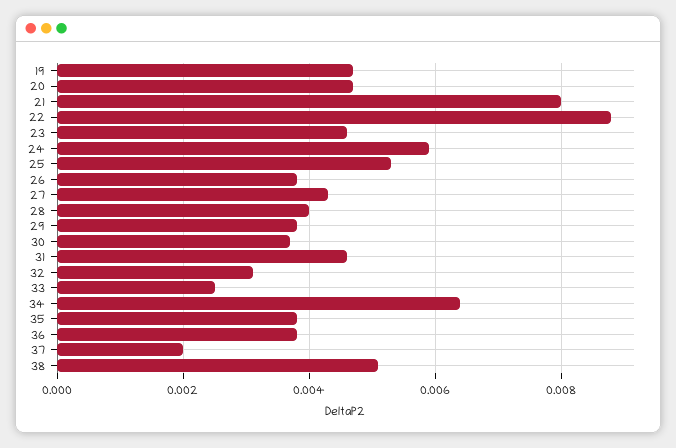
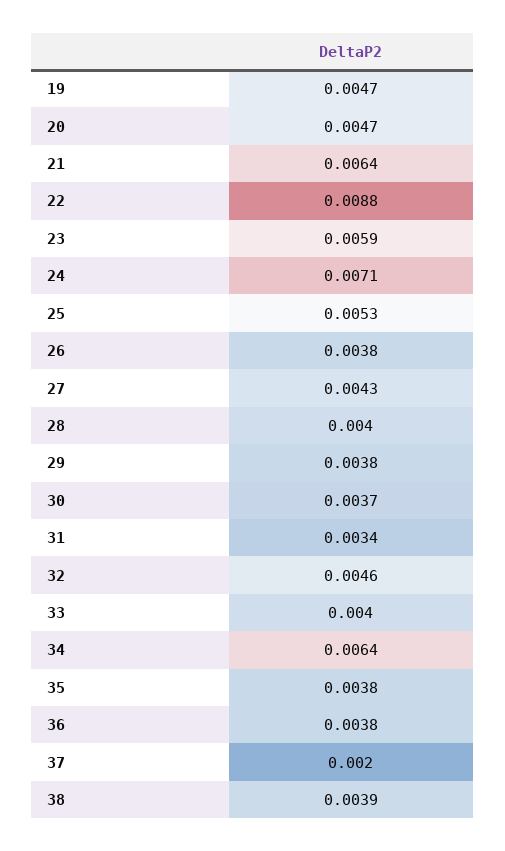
21: 0.008 -> 0.0064
23: 0.0045 -> 0.0059
24: 0.006 -> 0.0071
31: 0.0045 -> 0.0034
32: 0.003 -> 0.0046
33: 0.0025 -> 0.004
38: 0.005 -> 0.0039

